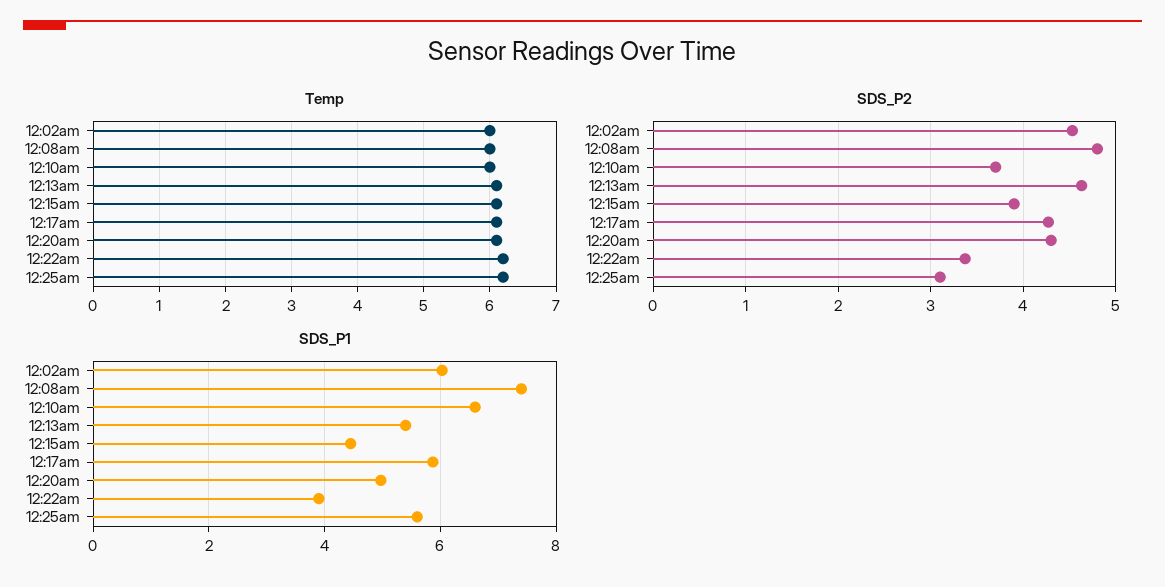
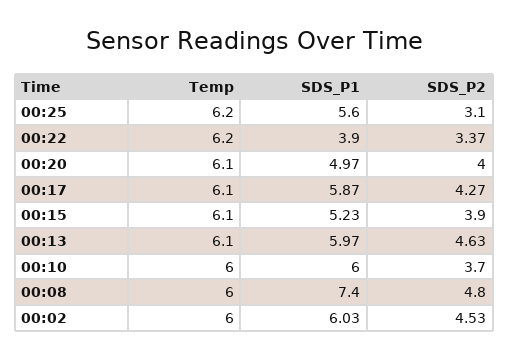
SDS_P2, 12:20am: 4.3 -> 4
SDS_P1, 12:10am: 6.6 -> 6
SDS_P1, 12:13am: 5.4 -> 5.97
SDS_P1, 12:15am: 4.4 -> 5.23

